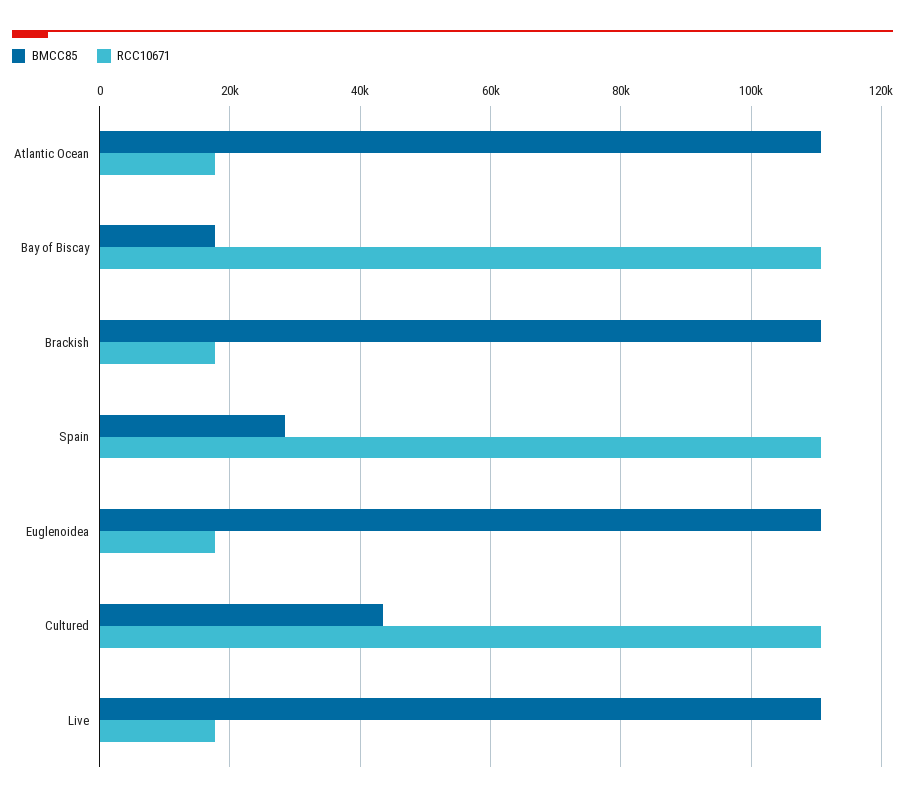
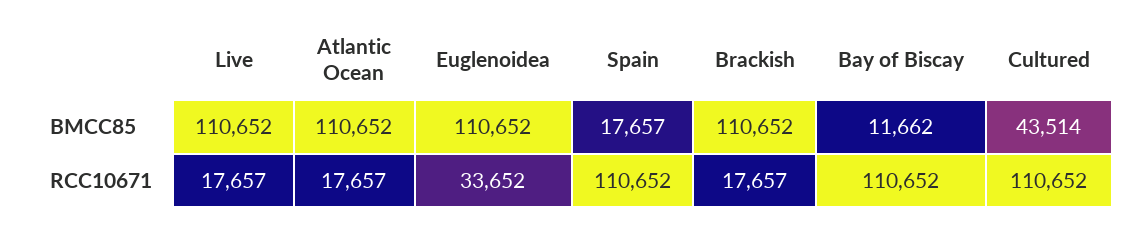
BMCC85, Bay of Biscay: 18000 -> 11662
BMCC85, Spain: 28000 -> 17657
RCC10671, Euglenoidea: 18000 -> 33652

